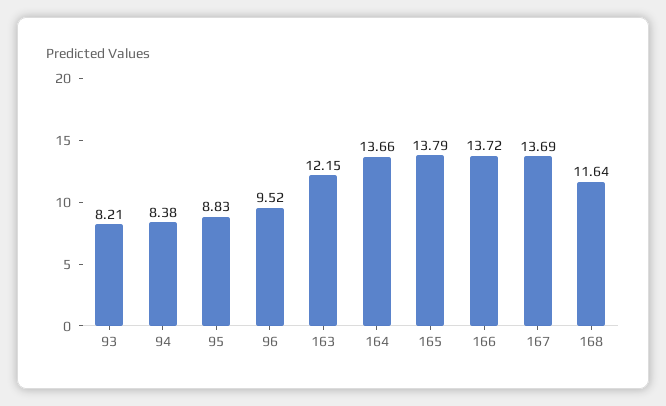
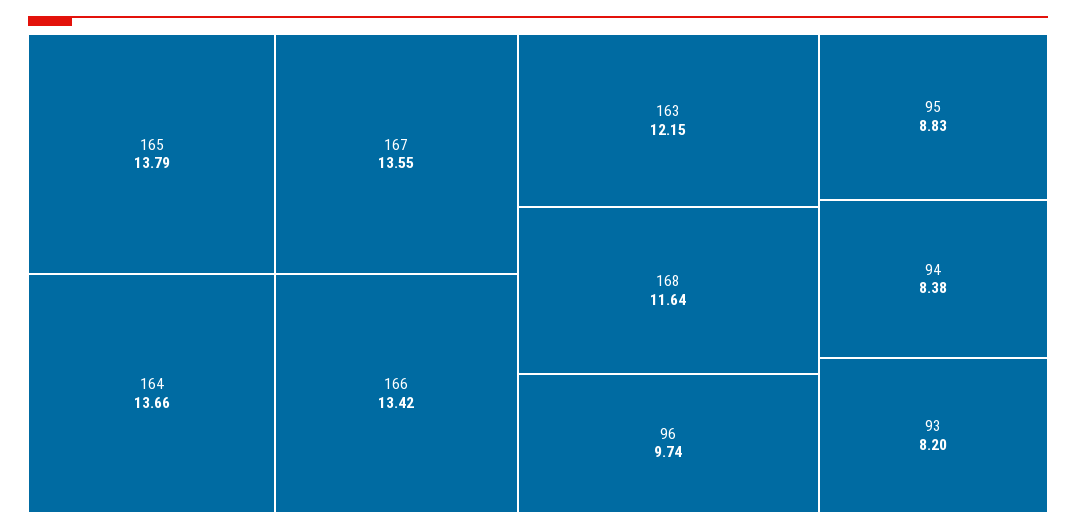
93: 8.21 -> 8.2
96: 9.52 -> 9.74
166: 13.72 -> 13.42
167: 13.69 -> 13.55

